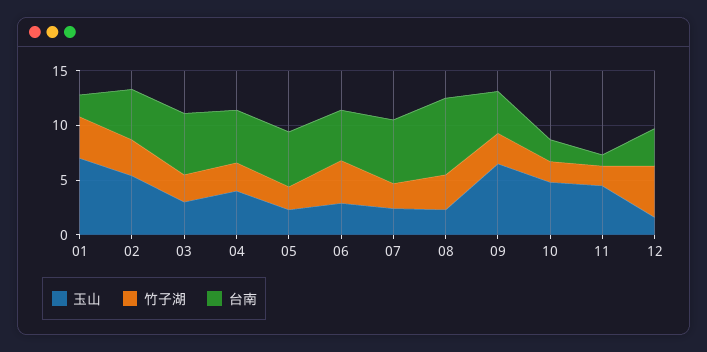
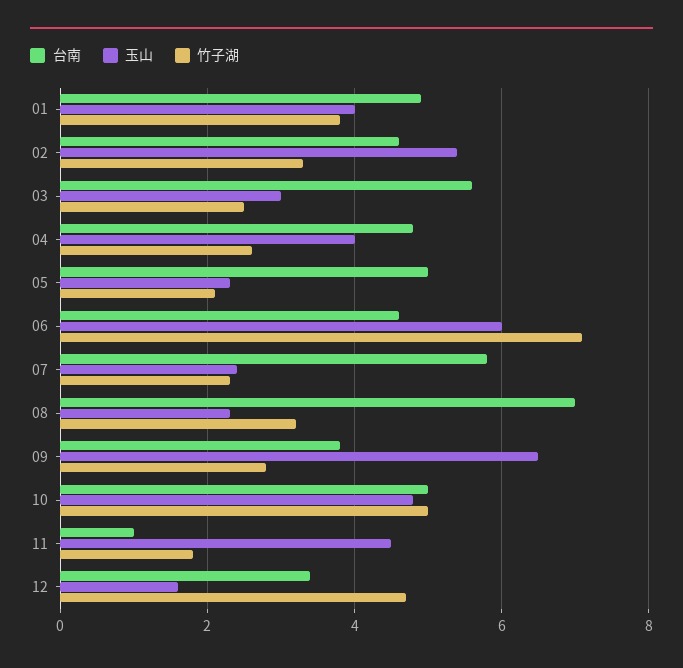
玉山, 01: 7 -> 4
台南, 01: 2 -> 5
玉山, 06: 3 -> 6
竹子湖, 06: 4 -> 7
竹子湖, 10: 2 -> 5
台南, 10: 2 -> 5

